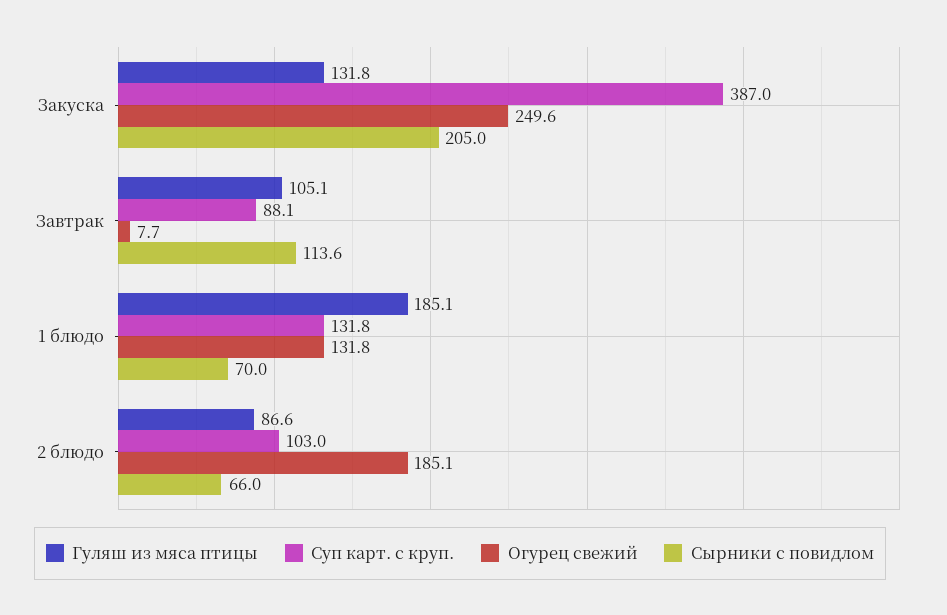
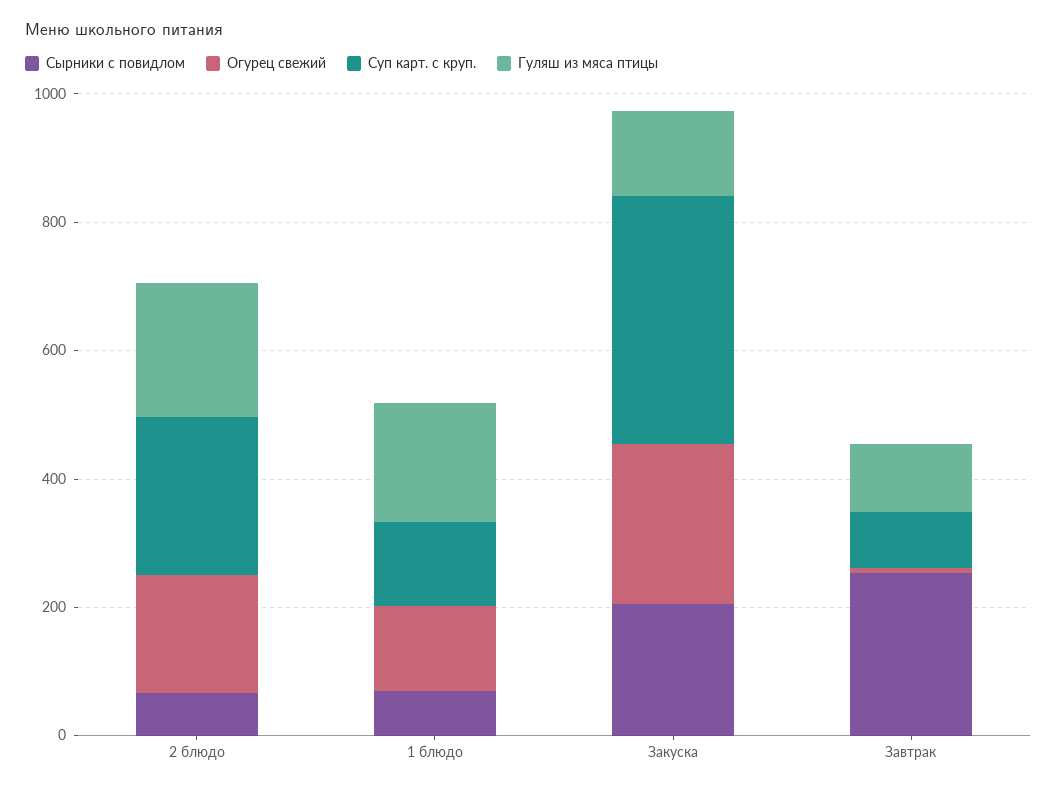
Сырники с повидлом, Завтрак: 113.6 -> 250
Гуляш из мяса птицы, 2 блюдо: 86.6 -> 200
Суп карт. с круп., 2 блюдо: 103 -> 250

